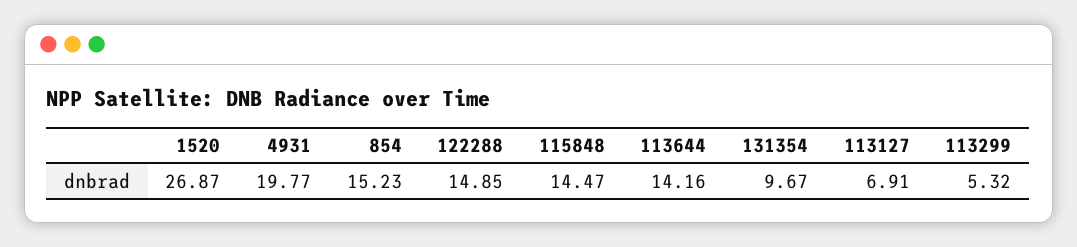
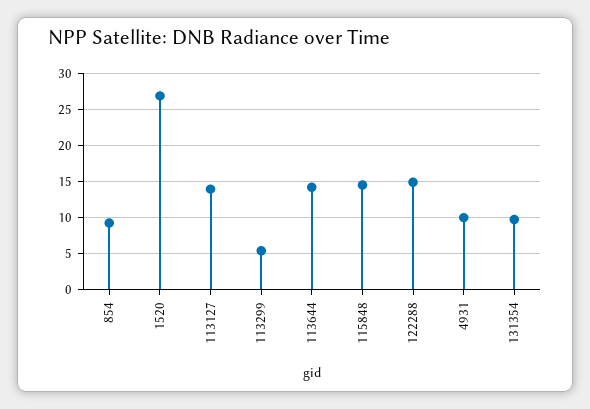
4931: 19.77 -> 10
854: 15.23 -> 9
113127: 6.91 -> 14

